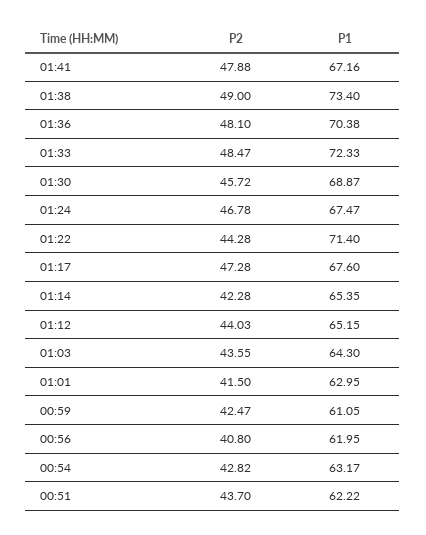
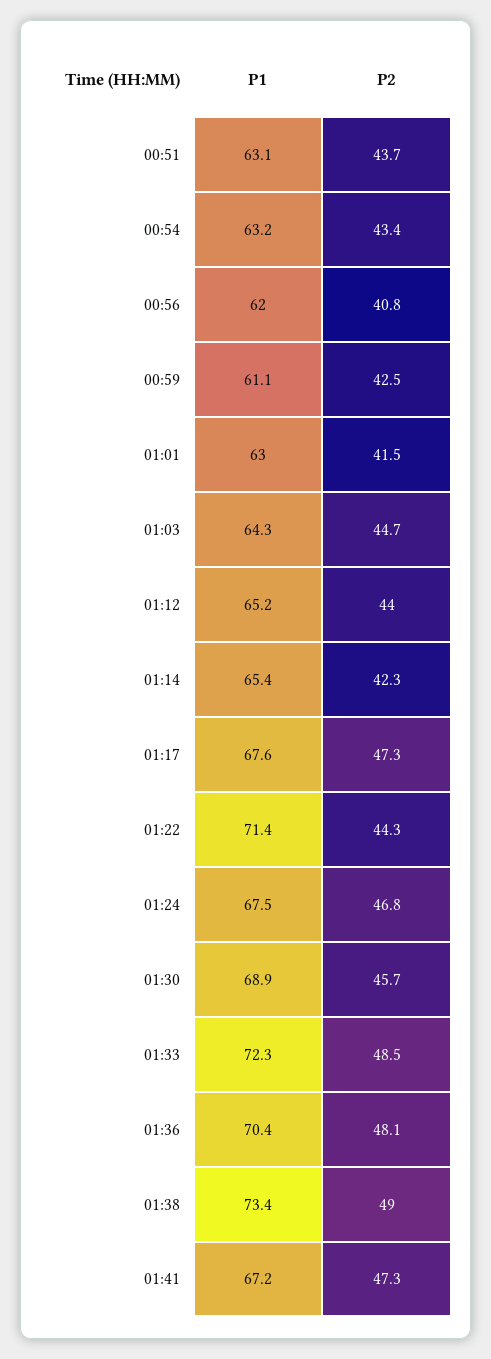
P2, 01:41: 47.88 -> 47.3
P2, 01:03: 43.55 -> 44.7
P2, 00:54: 42.82 -> 43.4
P1, 00:51: 62.22 -> 63.1

